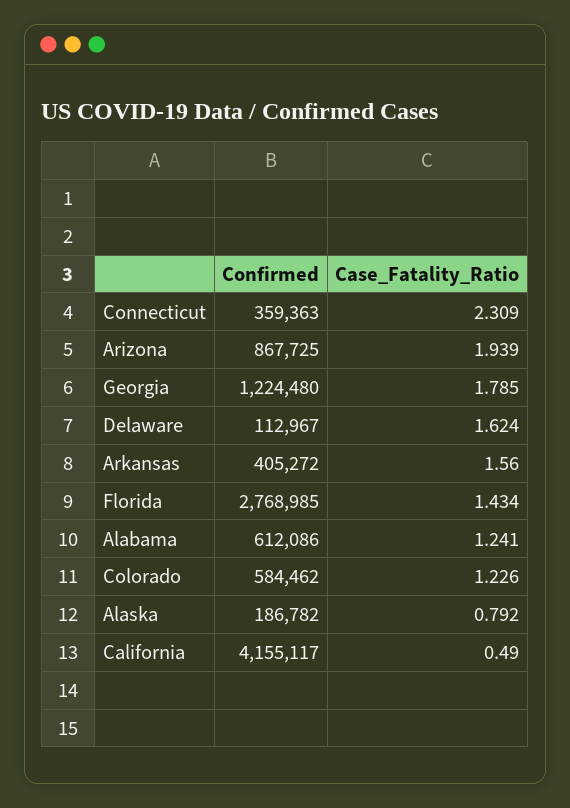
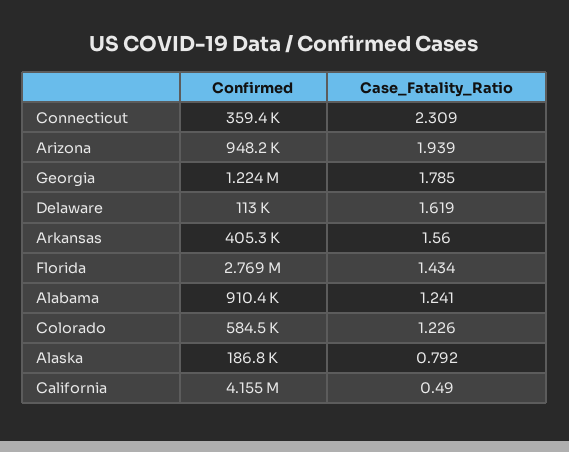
Confirmed, Arizona: 867725 -> 948200
Case_Fatality_Ratio, Delaware: 1.624 -> 1.619
Confirmed, Alabama: 612086 -> 910400

